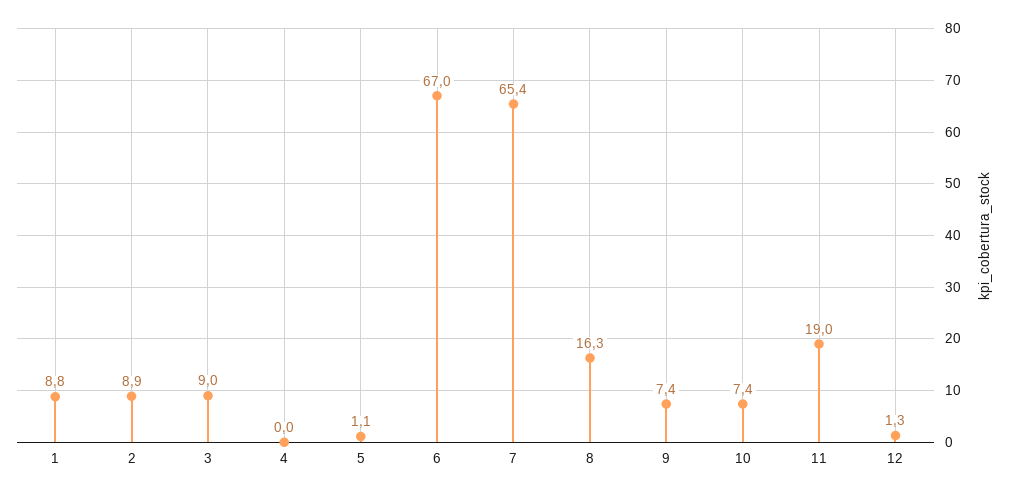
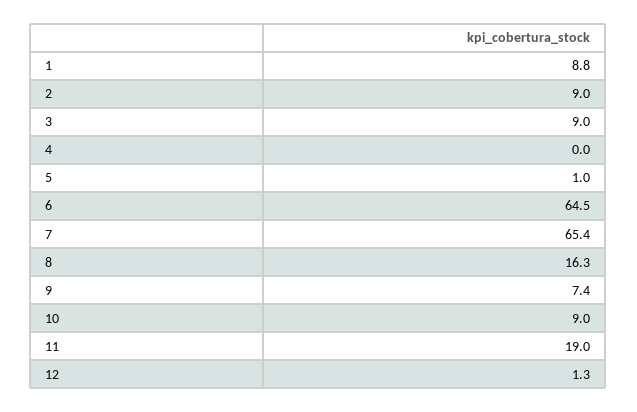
2: 8.9 -> 9
5: 1.1 -> 1
6: 67 -> 64.5
10: 7.4 -> 9

